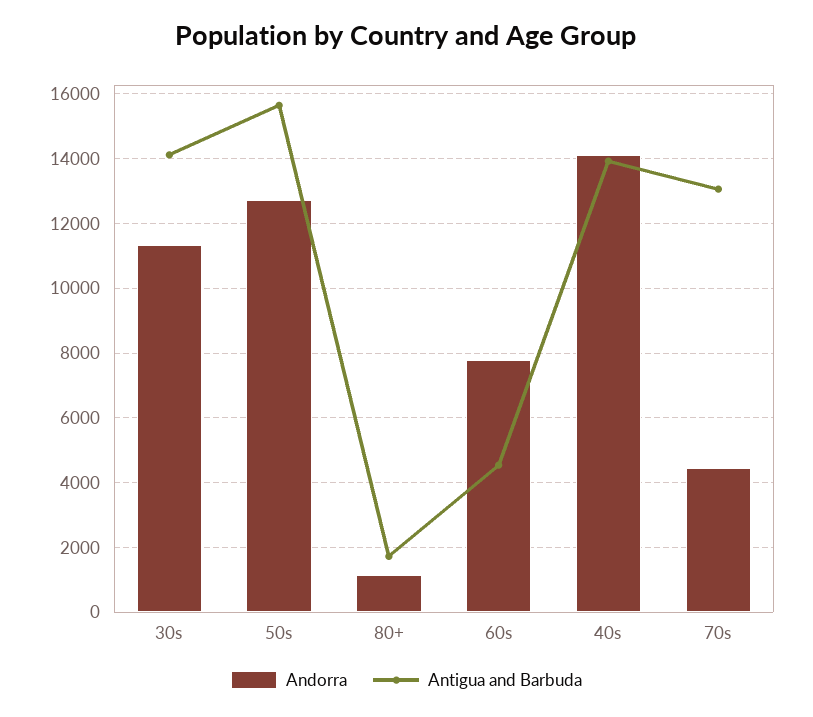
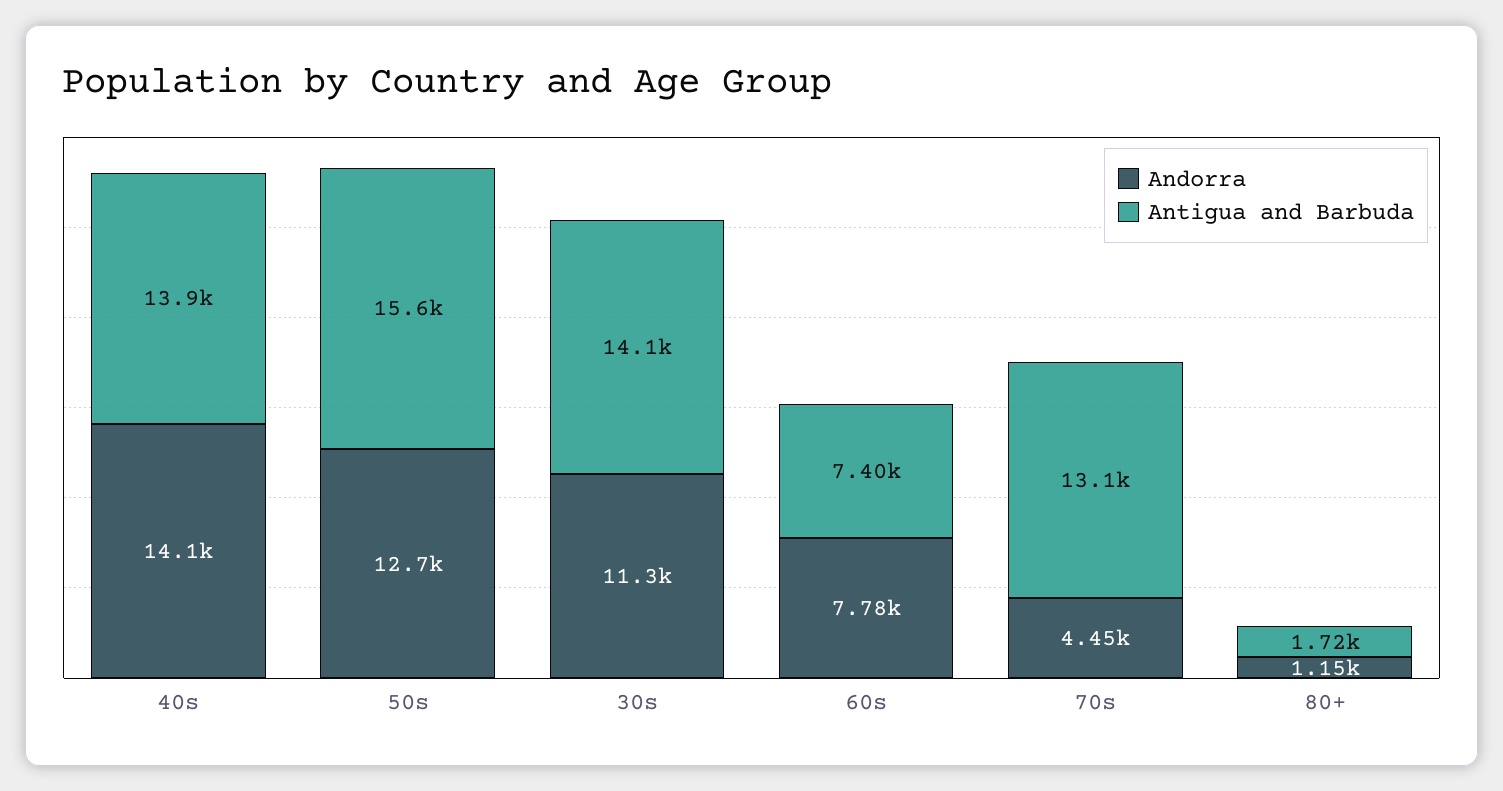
Antigua and Barbuda, 60s: 4600 -> 7400

